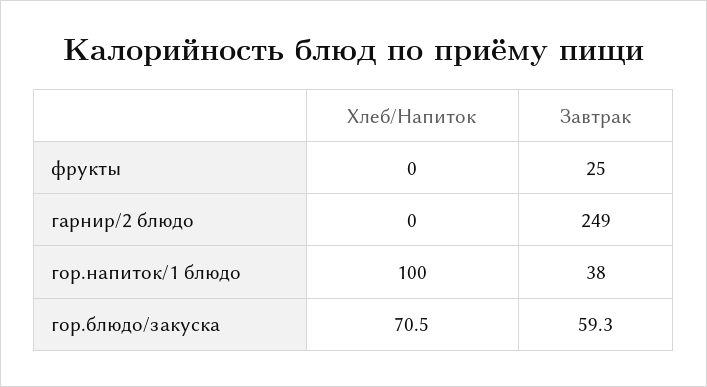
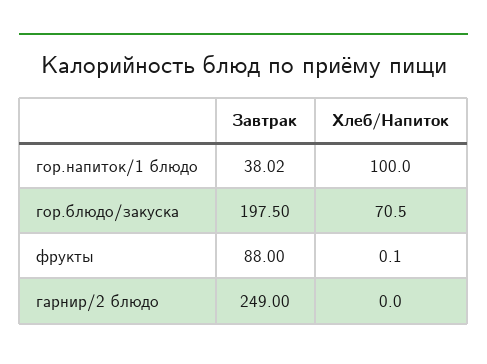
Хлеб/Напиток, фрукты: 0 -> 0.1
Завтрак, фрукты: 25 -> 88
Завтрак, гор.напиток/1 блюдо: 38 -> 38.02
Завтрак, гор.блюдо/закуска: 59.3 -> 197.5

